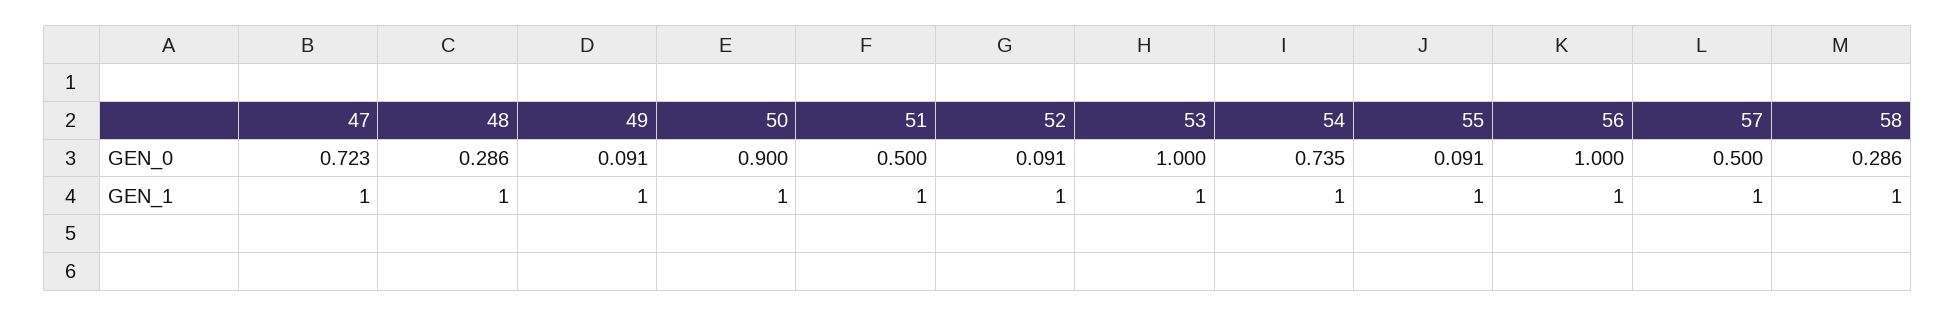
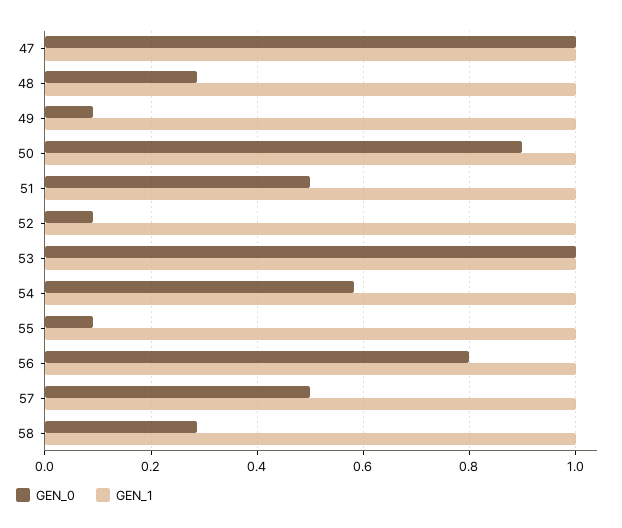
GEN_0, 47: 0.723 -> 1
GEN_0, 54: 0.735 -> 0.58
GEN_0, 56: 1 -> 0.8

